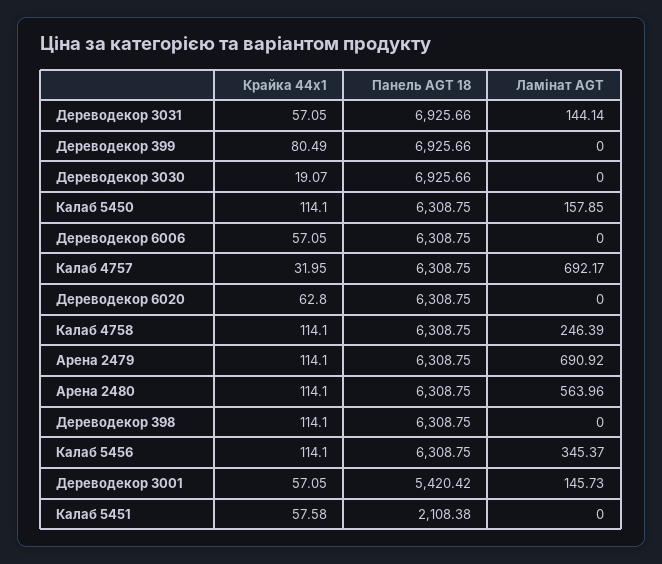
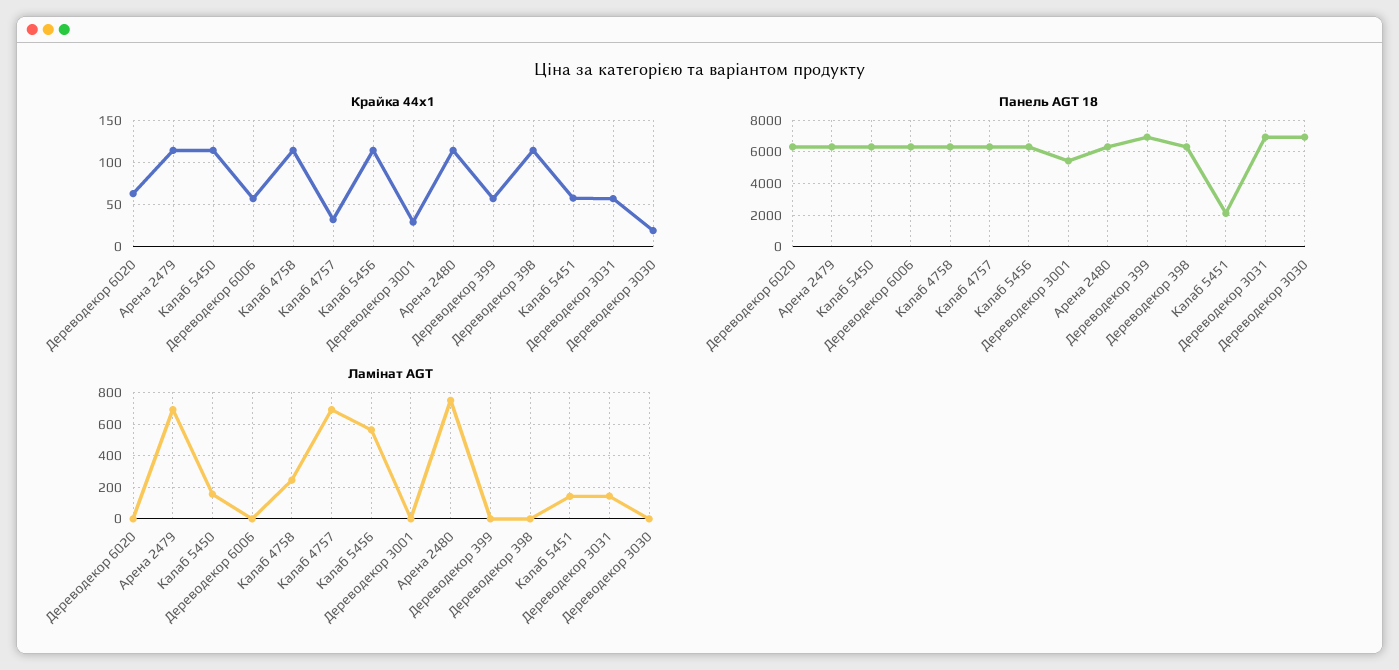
Крайка 44x1, Дереводекор 399: 80.49 -> 60
Ламінат AGT, Арена 2480: 563.96 -> 750
Ламінат AGT, Калаб 5456: 345.37 -> 550
Крайка 44x1, Дереводекор 3001: 57.05 -> 30
Ламінат AGT, Дереводекор 3001: 145.73 -> 0
Ламінат AGT, Калаб 5451: 0 -> 150

